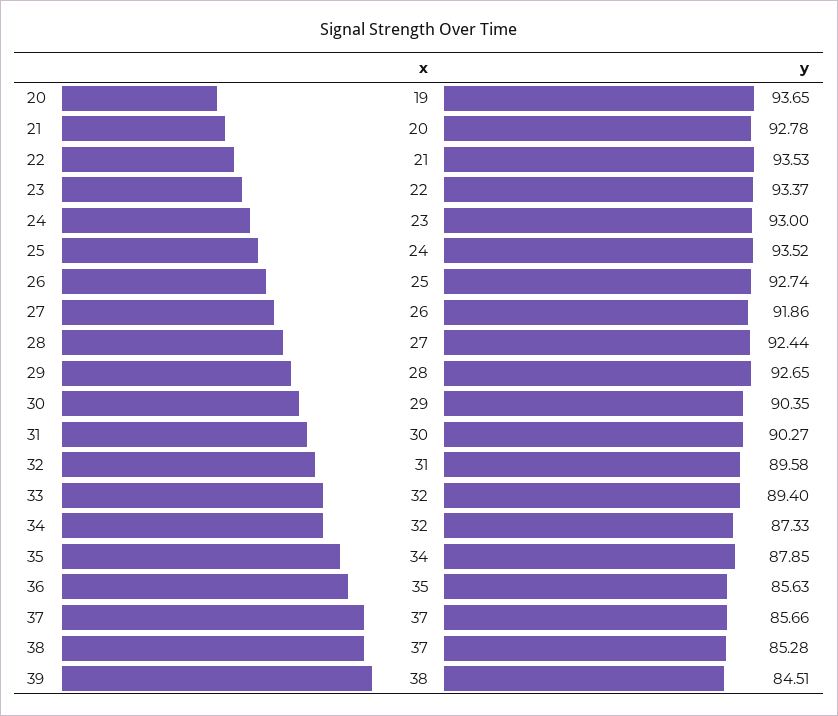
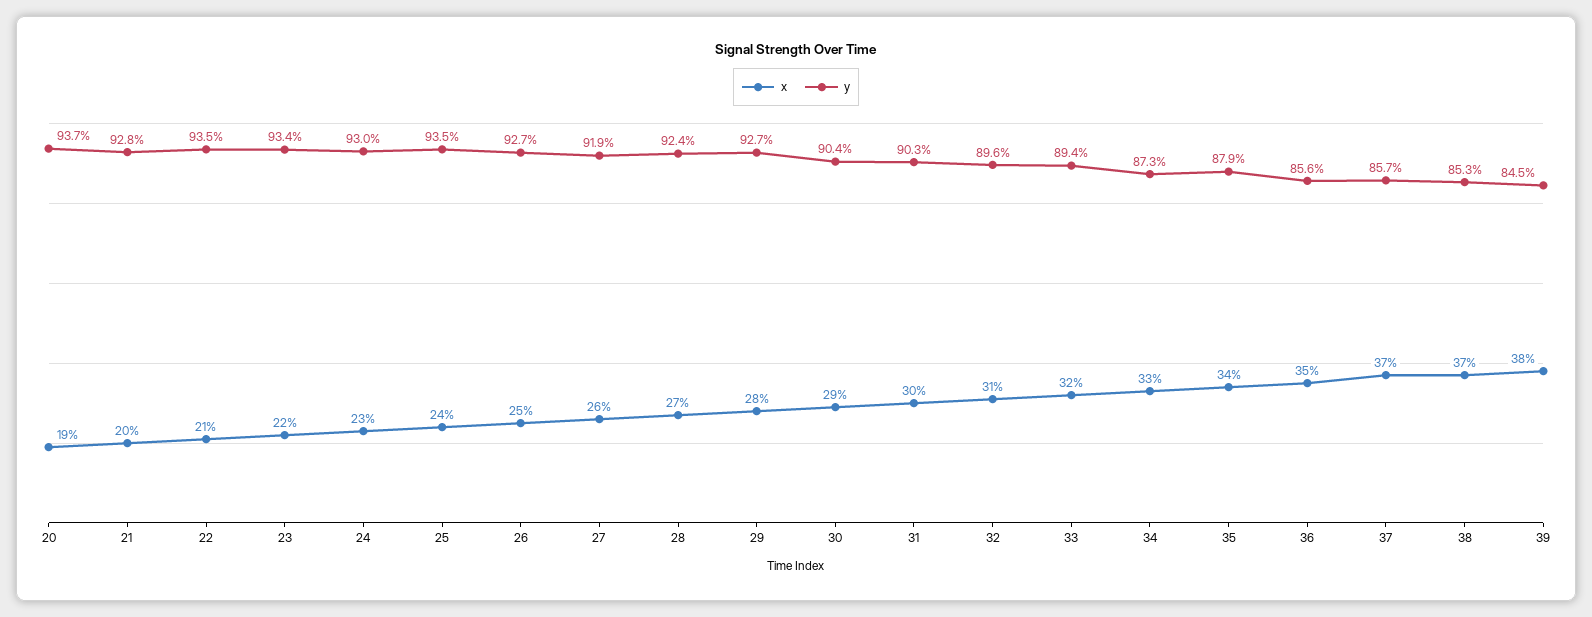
x, 34: 32 -> 33

